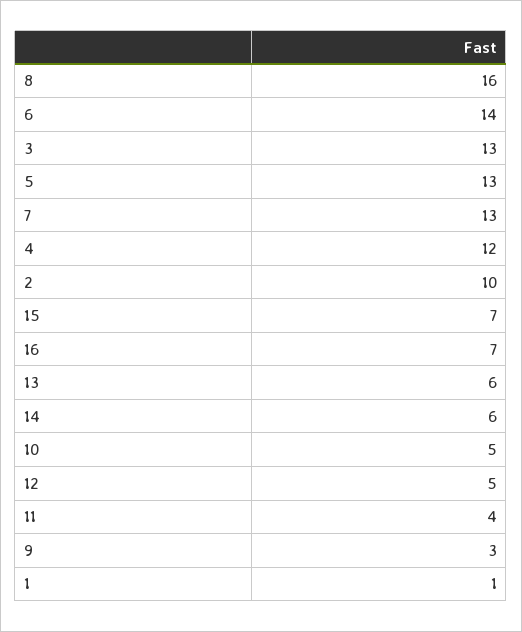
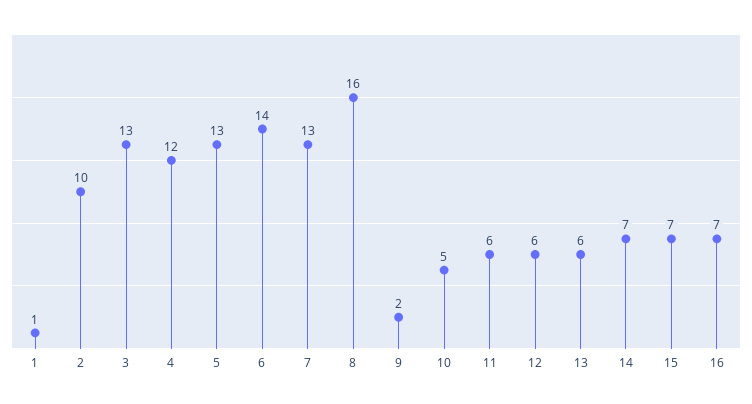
14: 6 -> 7
12: 5 -> 6
11: 4 -> 6
9: 3 -> 2

